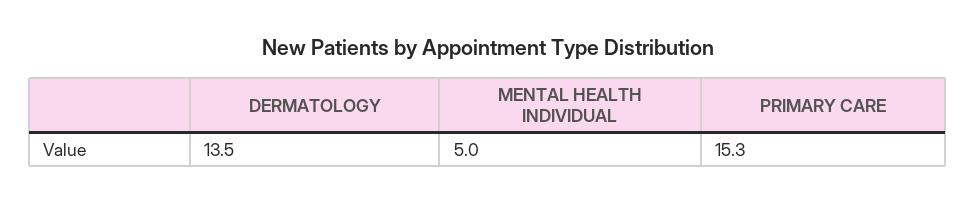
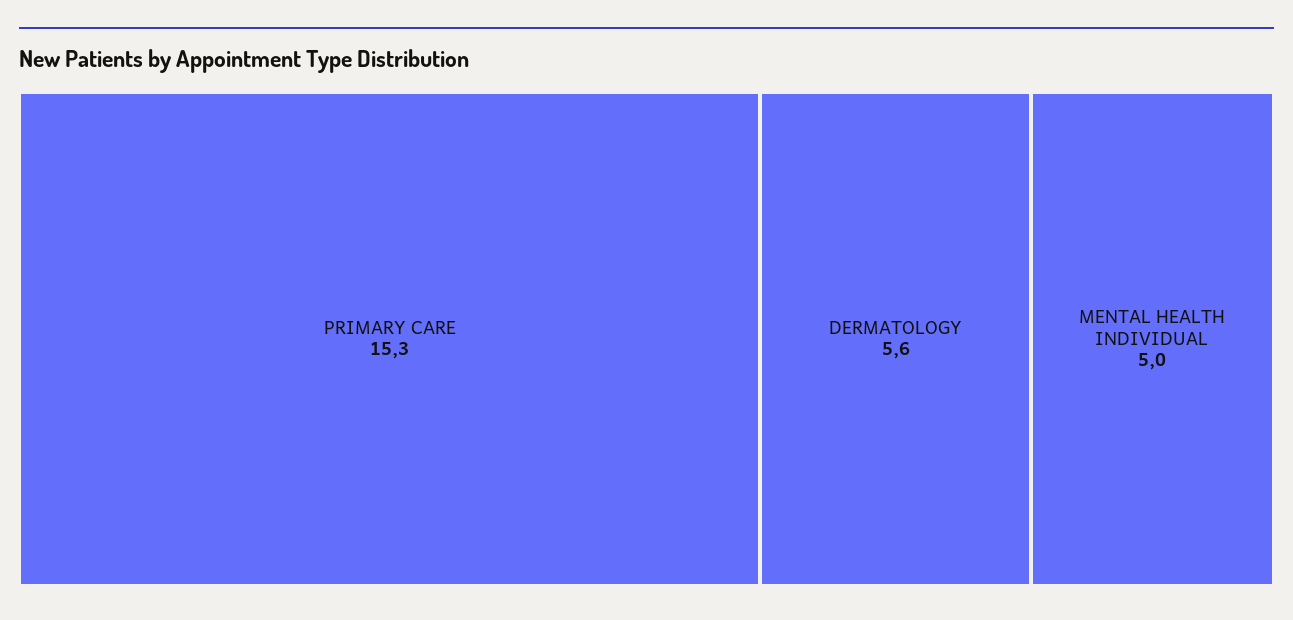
DERMATOLOGY: 13.5 -> 5.6

